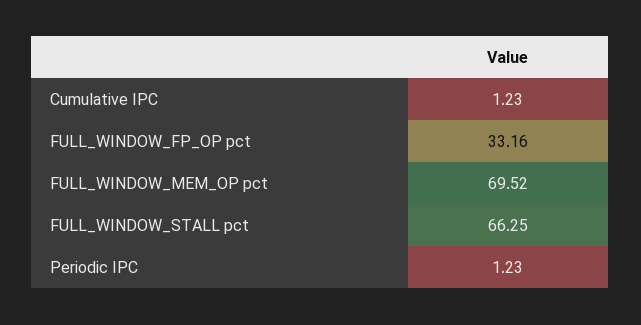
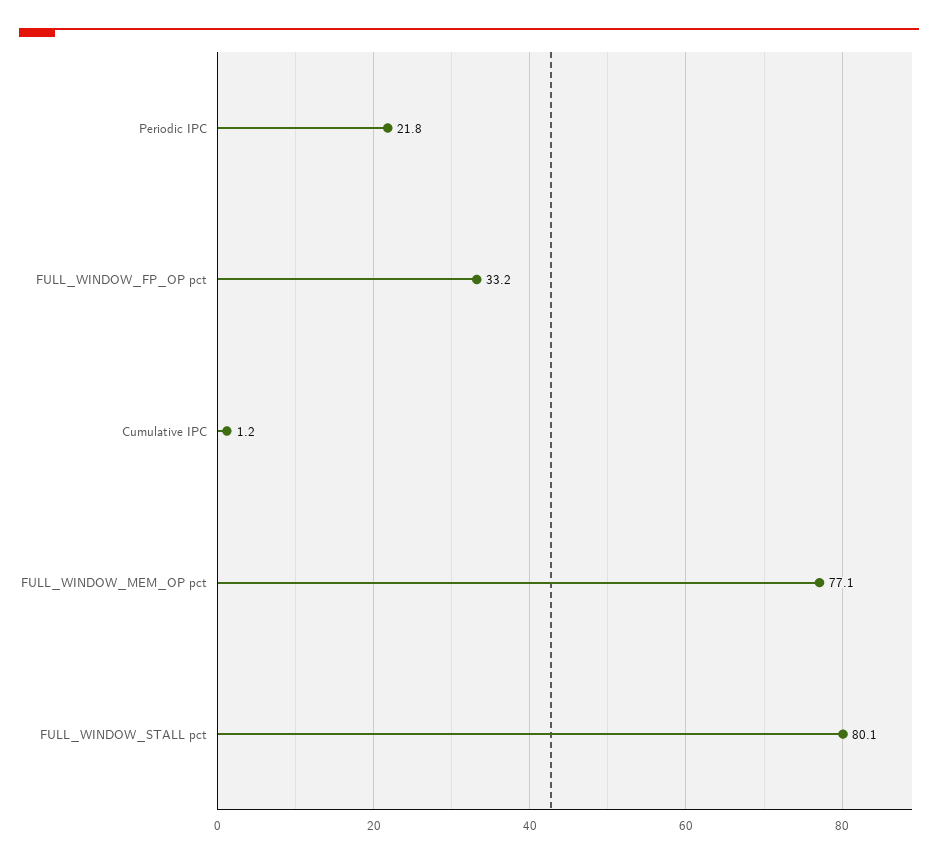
FULL_WINDOW_MEM_OP pct: 69.52 -> 77.1
FULL_WINDOW_STALL pct: 66.25 -> 80.1
Periodic IPC: 1.23 -> 21.8

